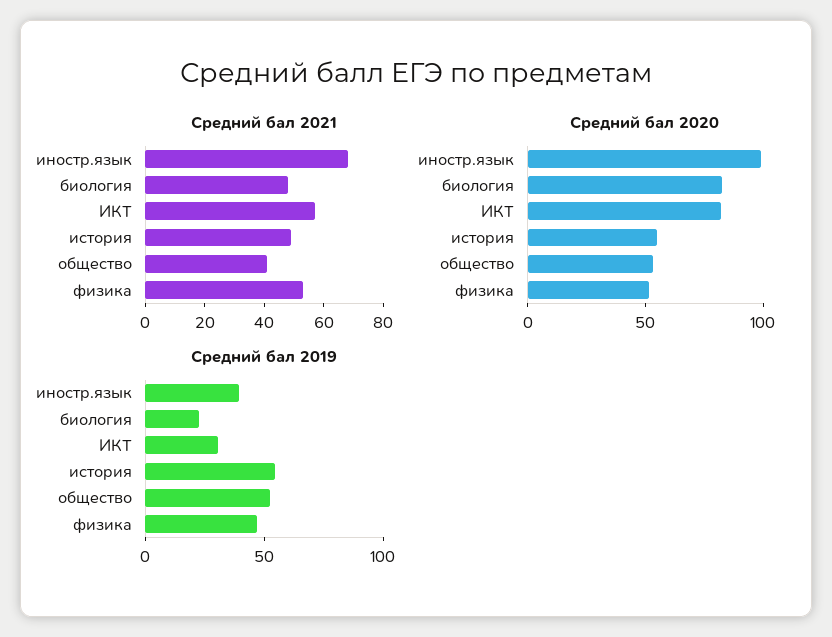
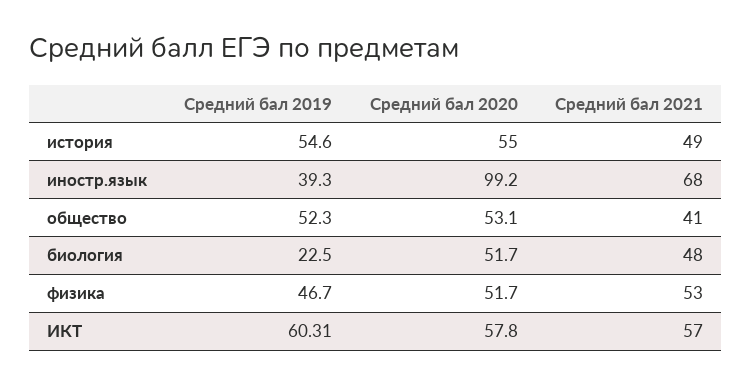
Средний бал 2020, биология: 80 -> 51.7
Средний бал 2020, ИКТ: 80 -> 57.8
Средний бал 2019, ИКТ: 30 -> 60.31

